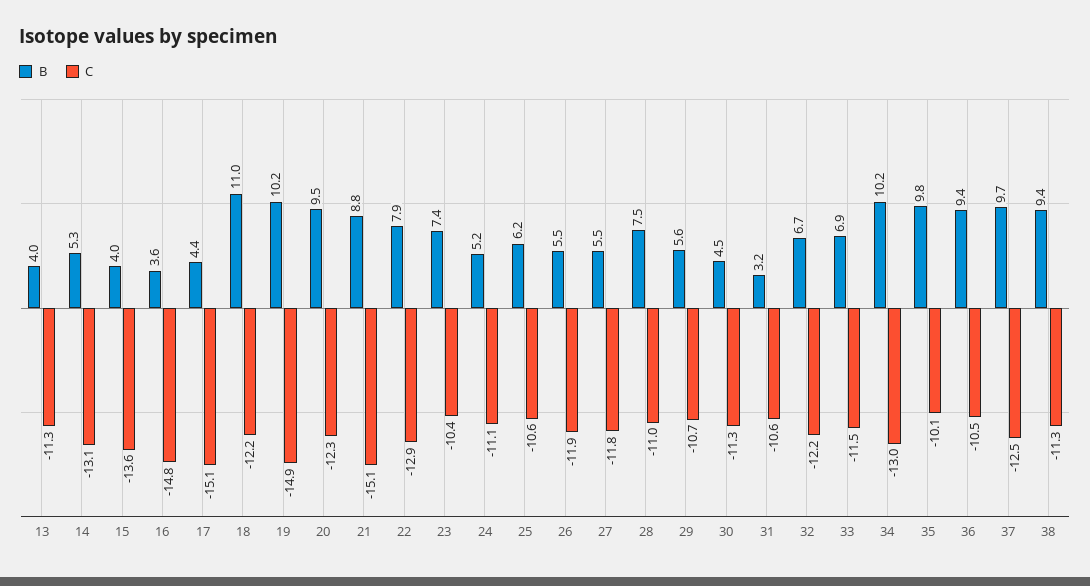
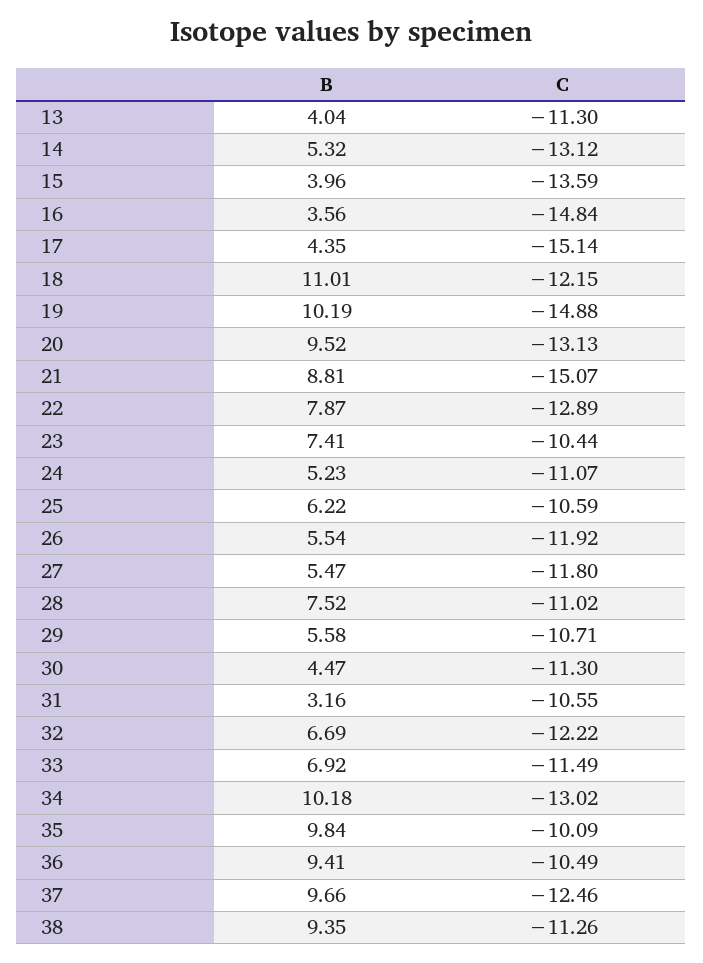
C, 20: -12.3 -> -13.13

